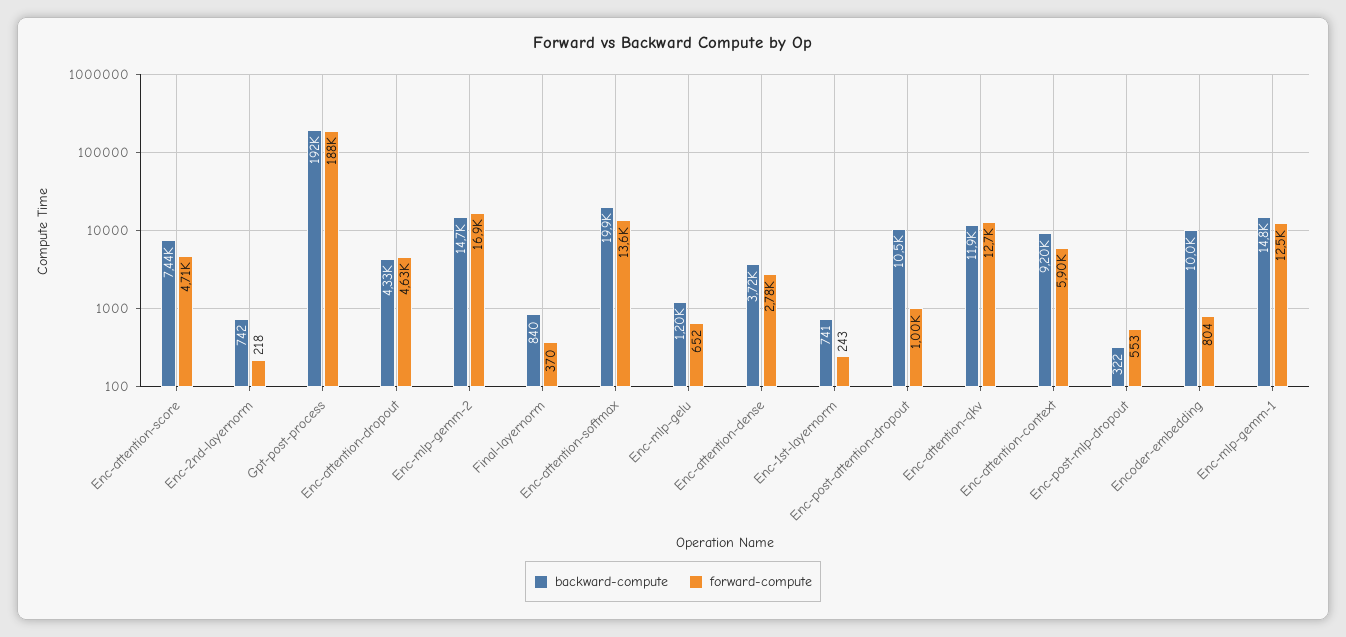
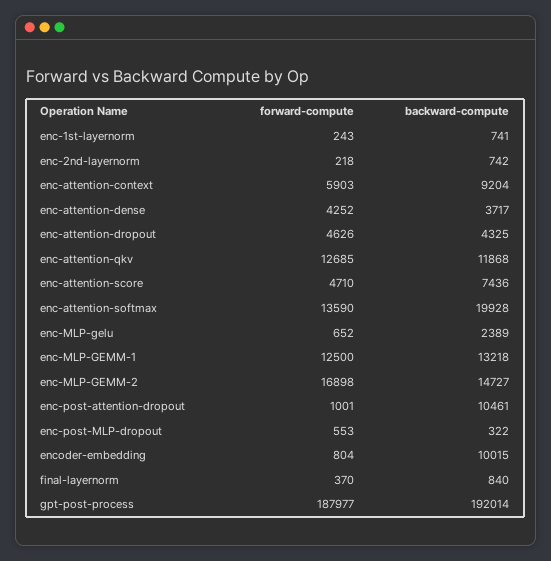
backward-compute, Enc-mlp-gelu: 1200 -> 2389
forward-compute, Enc-attention-dense: 2780 -> 4252
backward-compute, Enc-mlp-gemm-1: 14800 -> 13218

